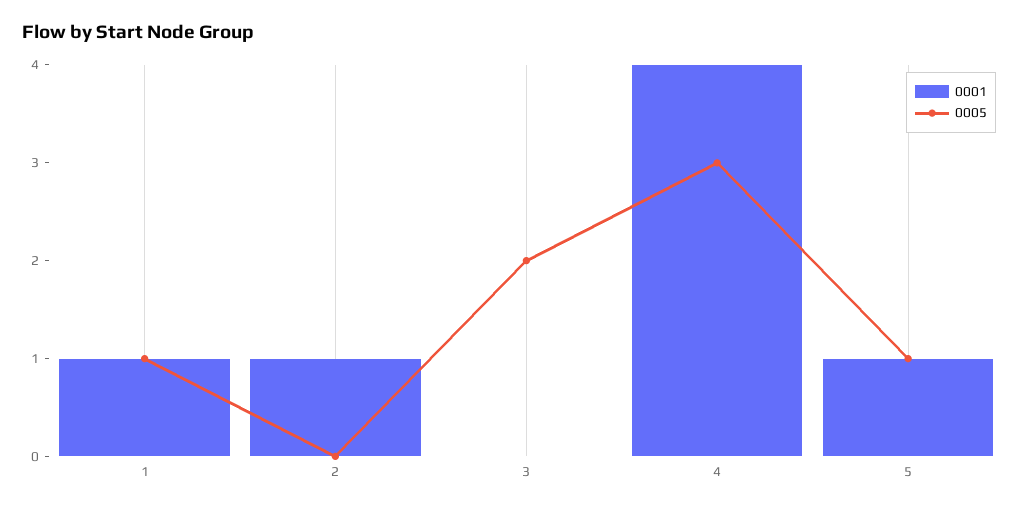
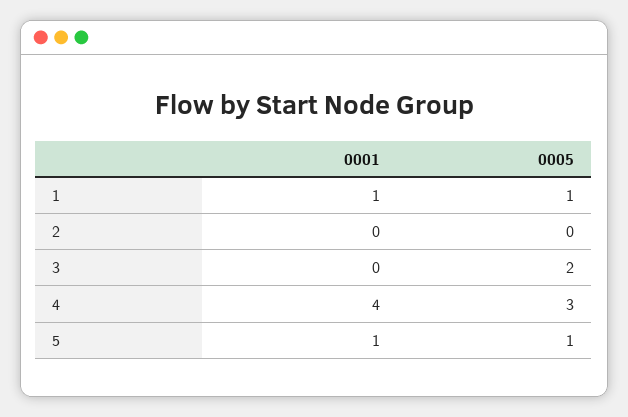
0001, 2: 1 -> 0

